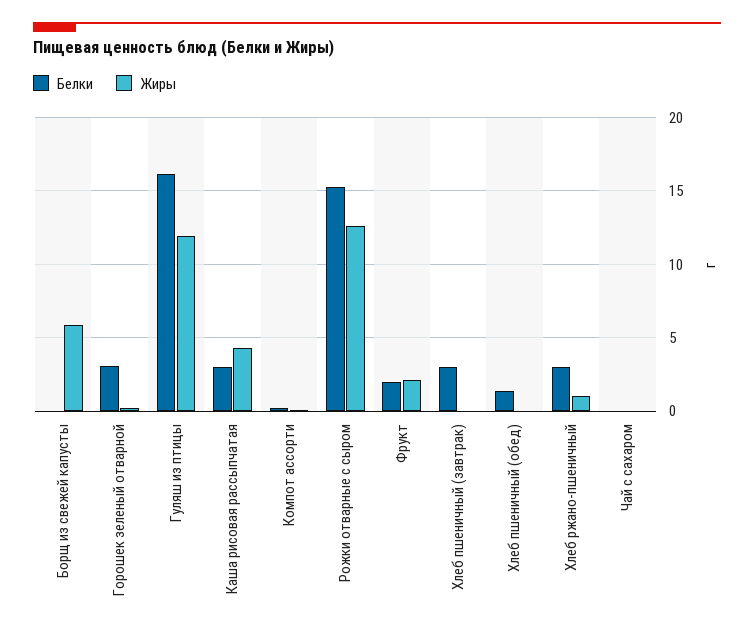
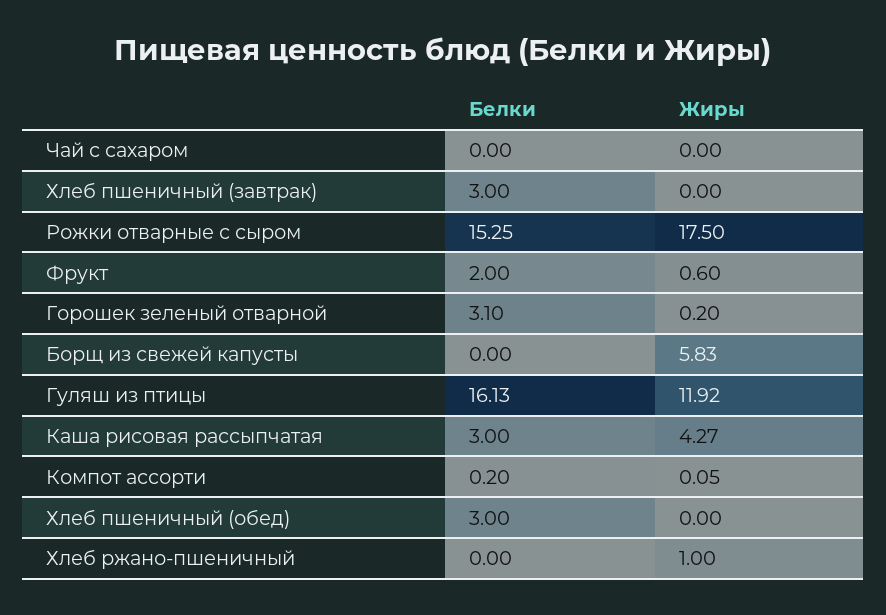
Жиры, Рожки отварные с сыром: 12.5 -> 17.5
Жиры, Фрукт: 2 -> 0.6
Белки, Хлеб пшеничный (обед): 1.5 -> 3
Белки, Хлеб ржано-пшеничный: 3 -> 0

